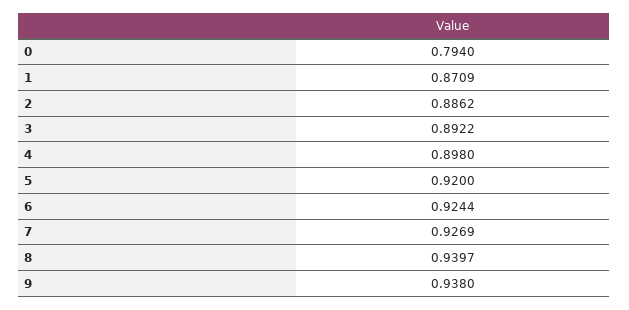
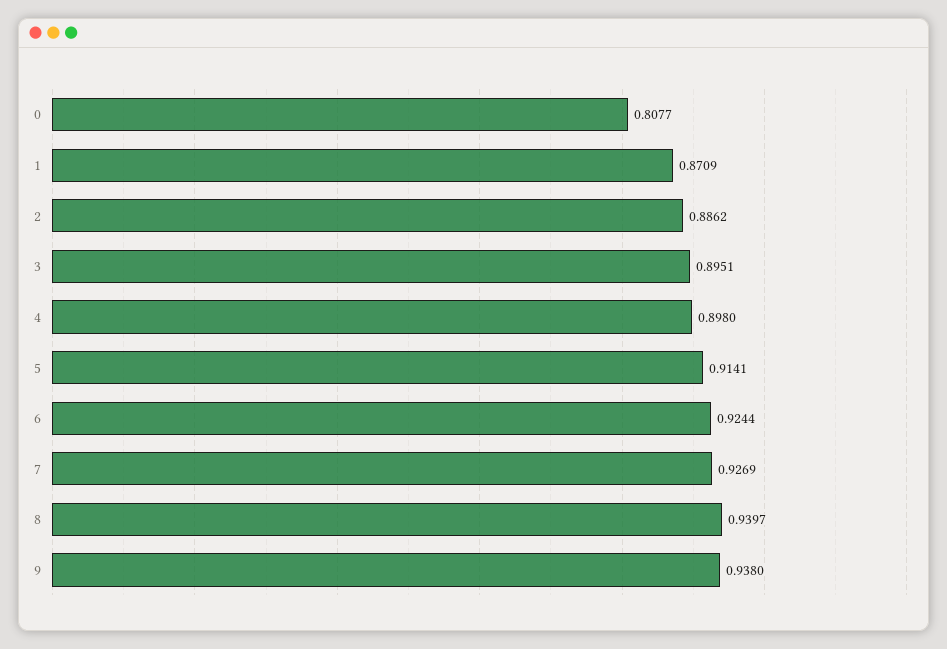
0: 0.794 -> 0.8077
3: 0.8922 -> 0.8951
5: 0.92 -> 0.9141

